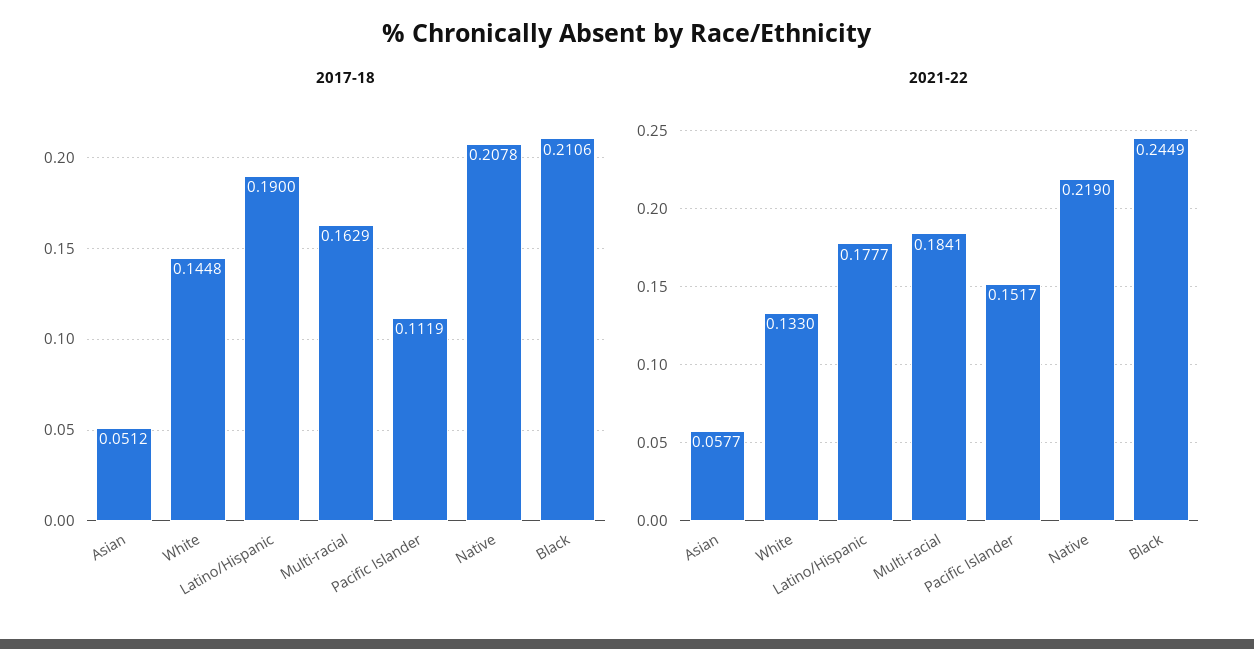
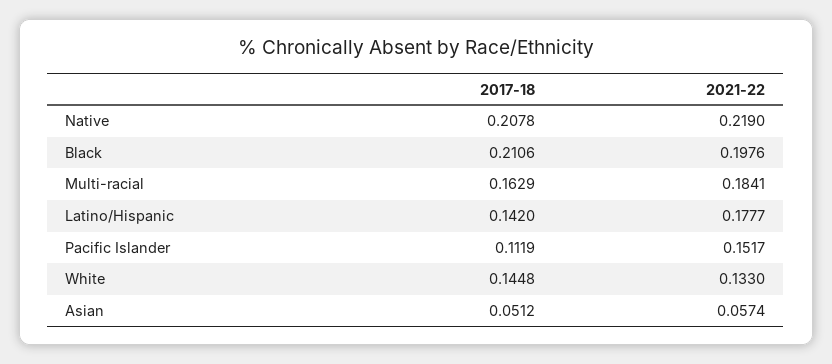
2017-18, Latino/Hispanic: 0.19 -> 0.142
2021-22, Asian: 0.0577 -> 0.0574
2021-22, Black: 0.2449 -> 0.1976

